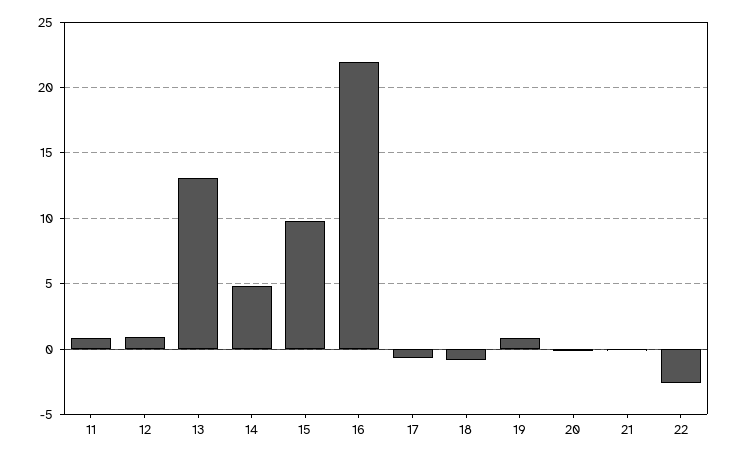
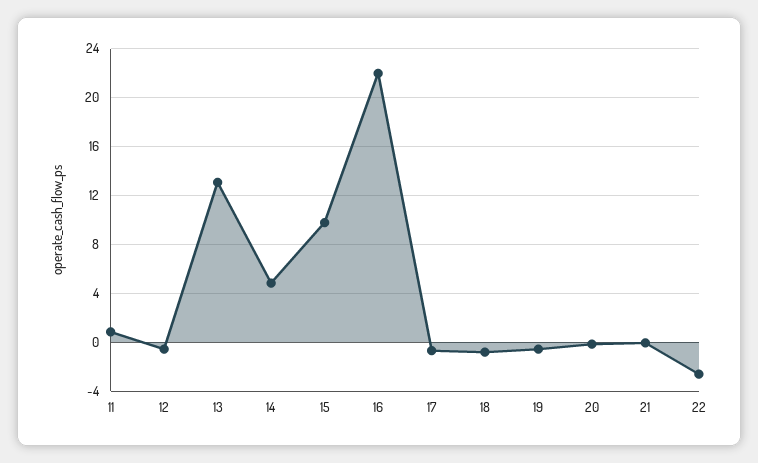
12: 1 -> -0.5
19: 1 -> -0.5

